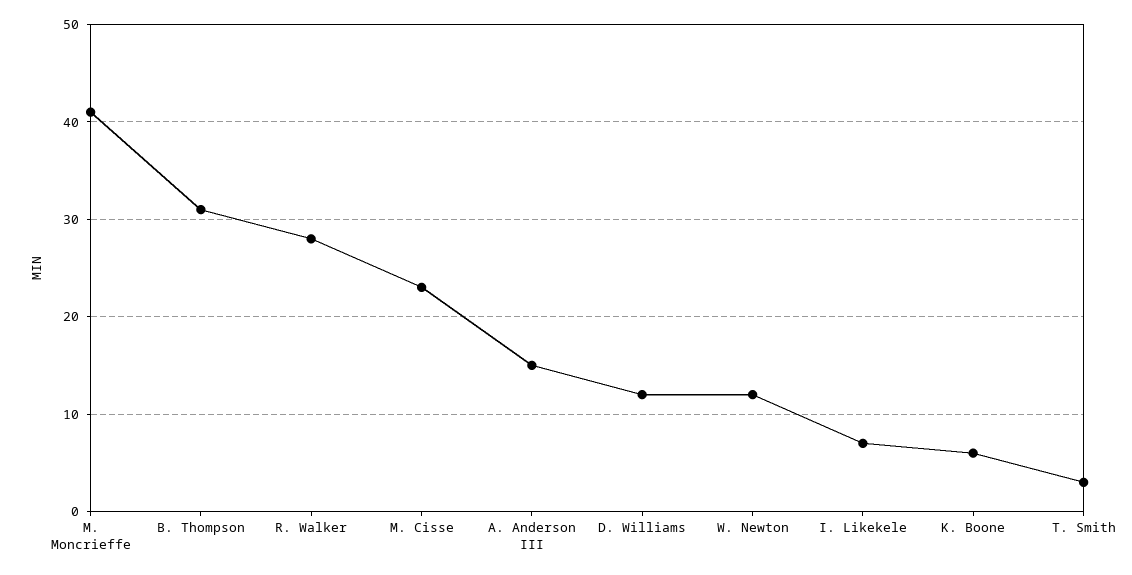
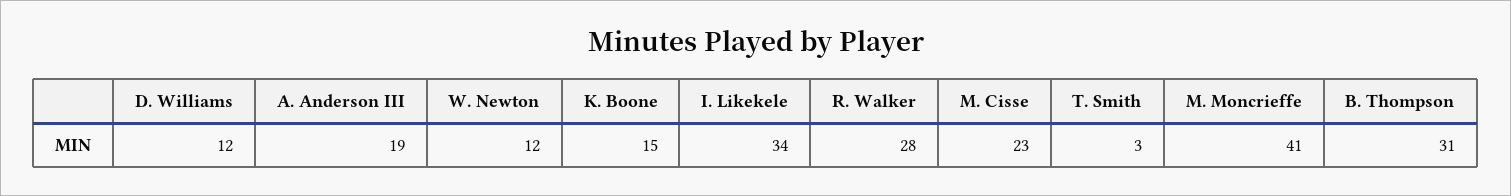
A. Anderson III: 15 -> 19
I. Likekele: 7 -> 34
K. Boone: 6 -> 15

